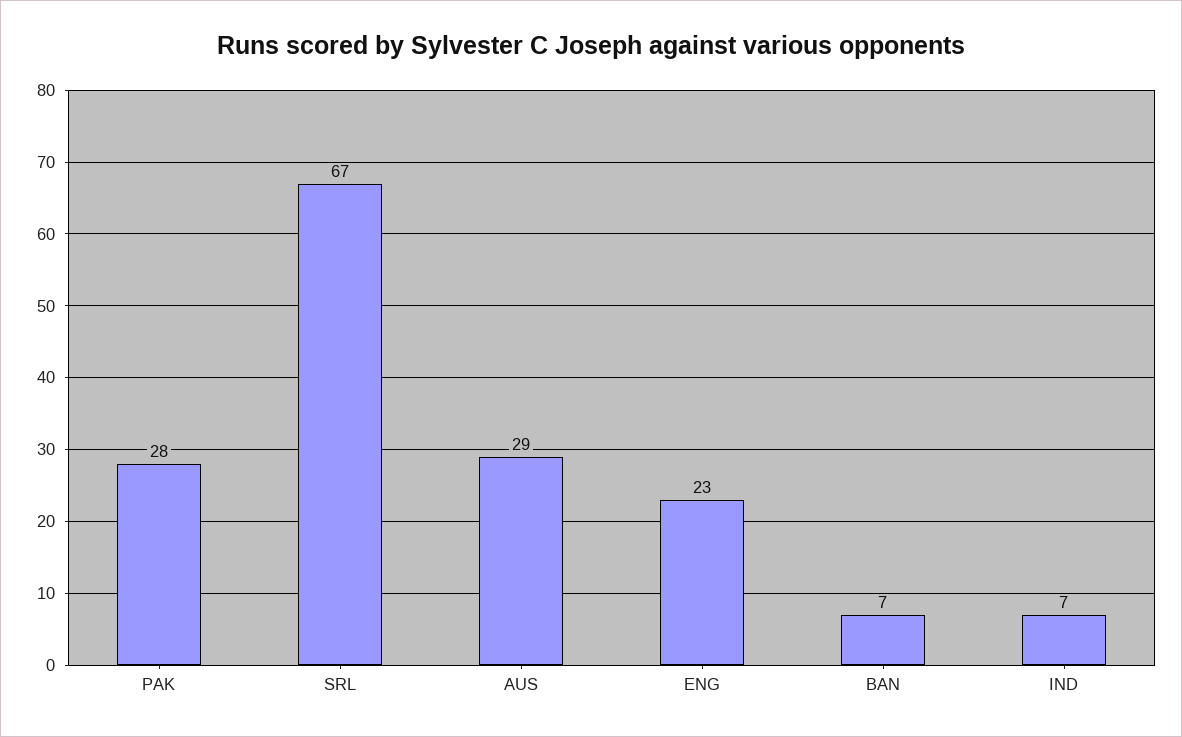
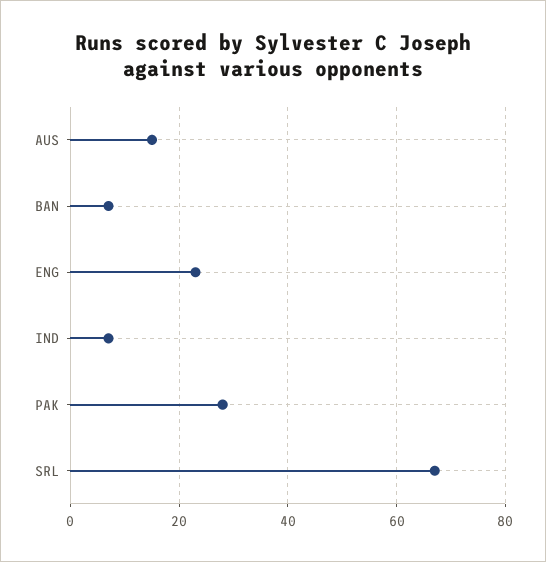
AUS: 29 -> 15

